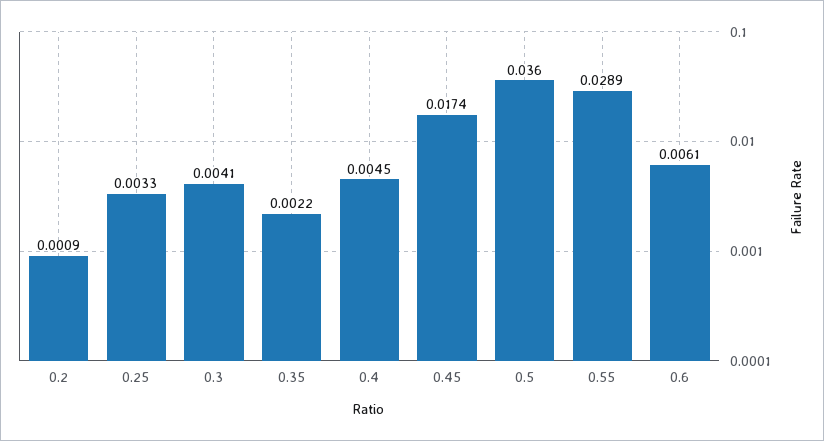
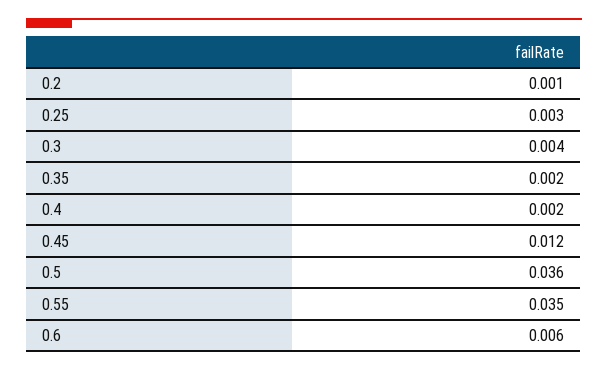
0.4: 0.0045 -> 0.002
0.45: 0.0174 -> 0.012
0.55: 0.0289 -> 0.035

